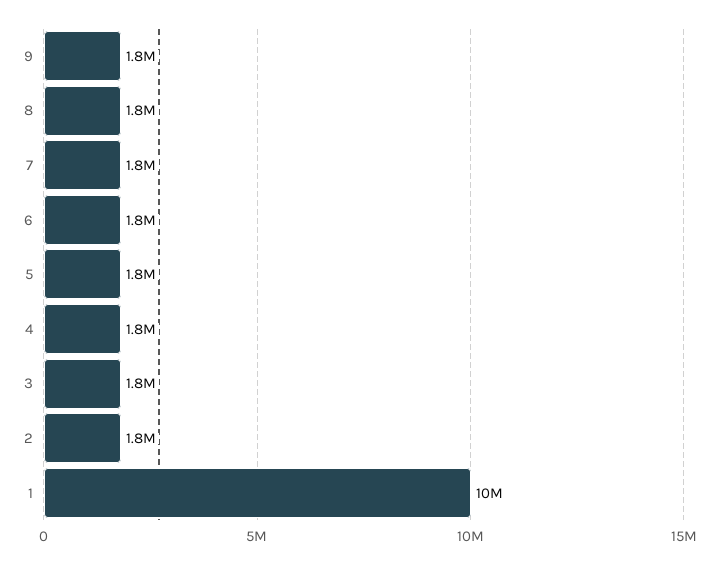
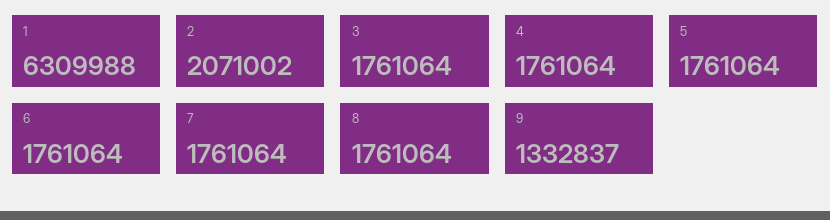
9: 1800000 -> 1332837
2: 1800000 -> 2071002
1: 10000000 -> 6309988

